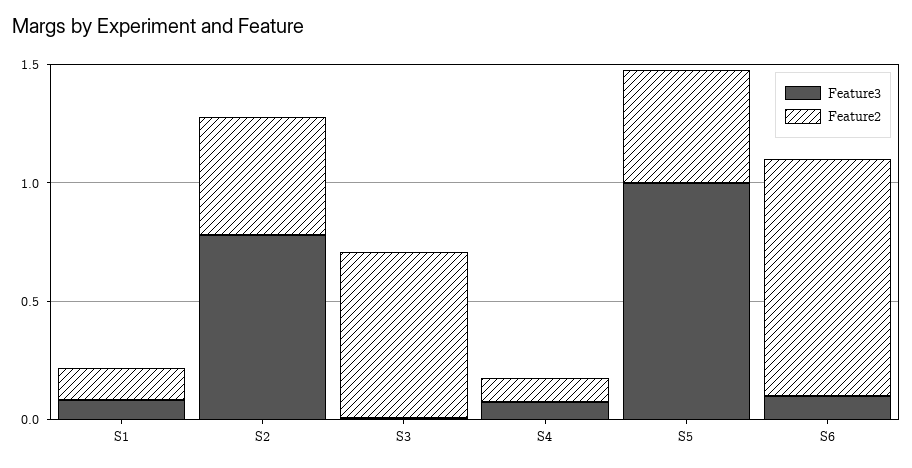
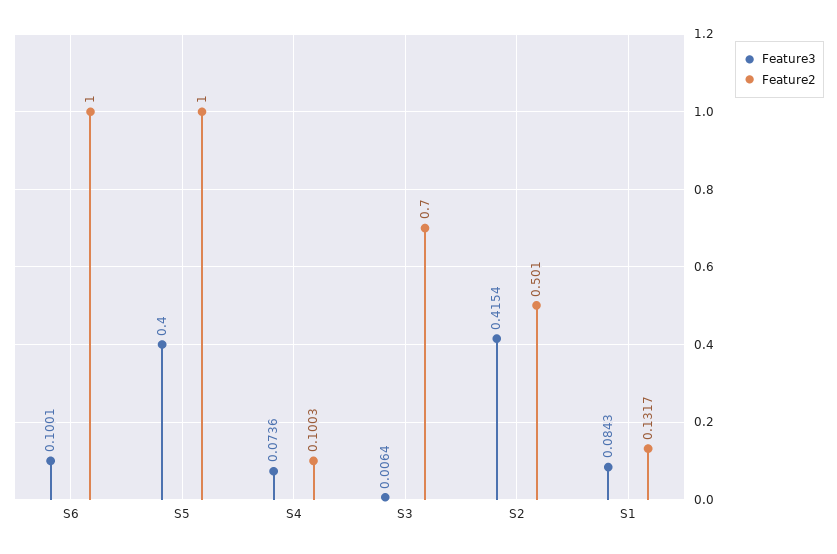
Feature3, S2: 0.8 -> 0.4154
Feature3, S5: 1 -> 0.4
Feature2, S5: 0.5 -> 1

